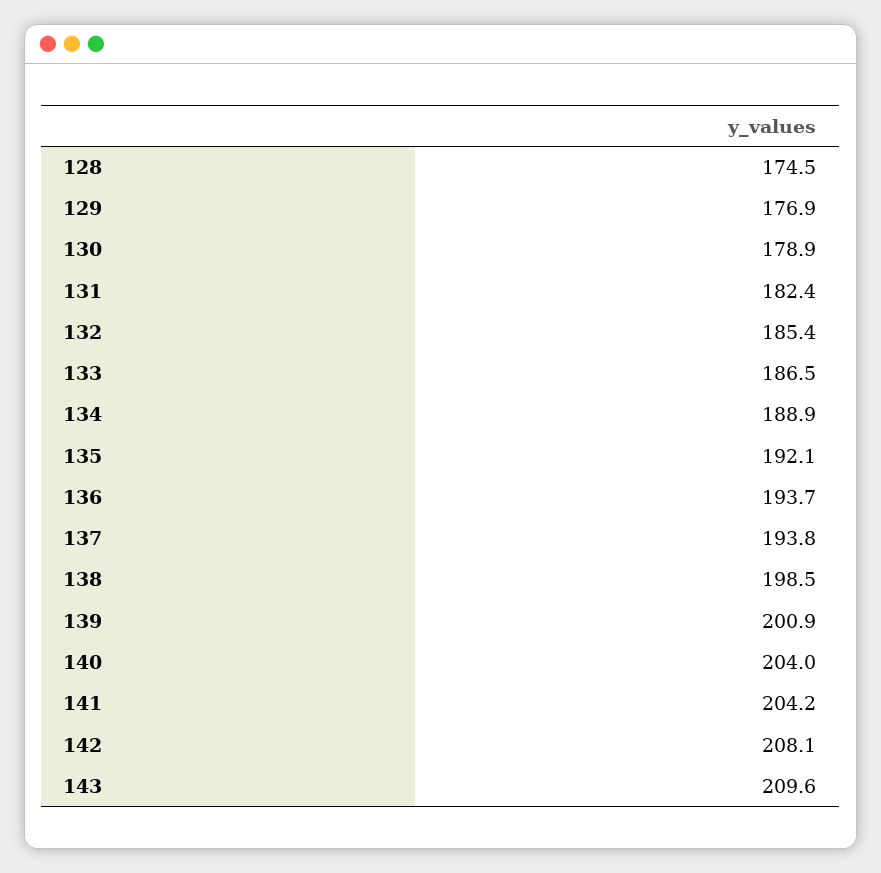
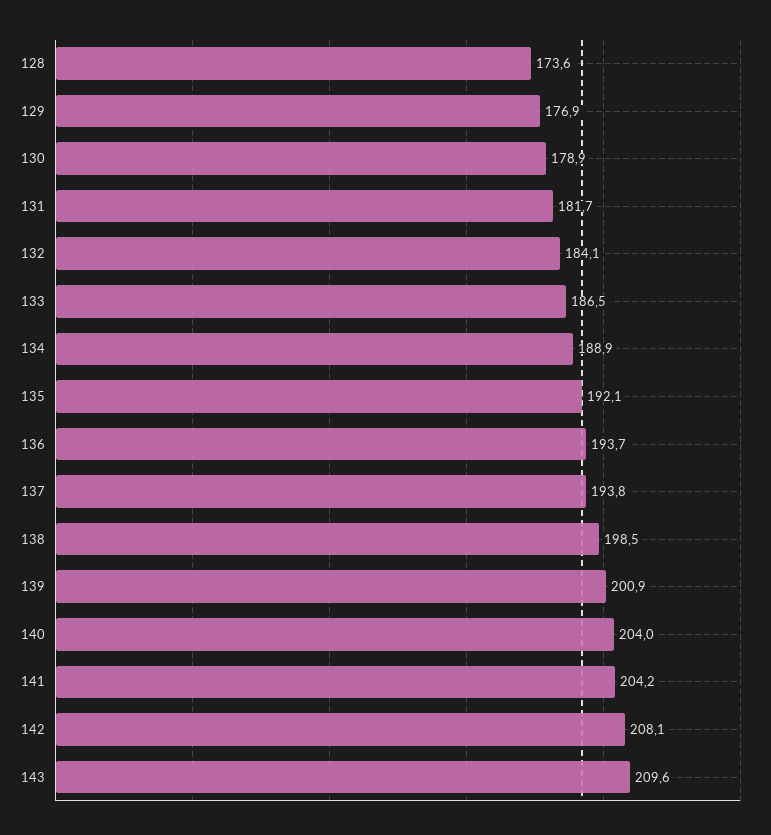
128: 174.5 -> 173.6
131: 182.4 -> 181.7
132: 185.4 -> 184.1

